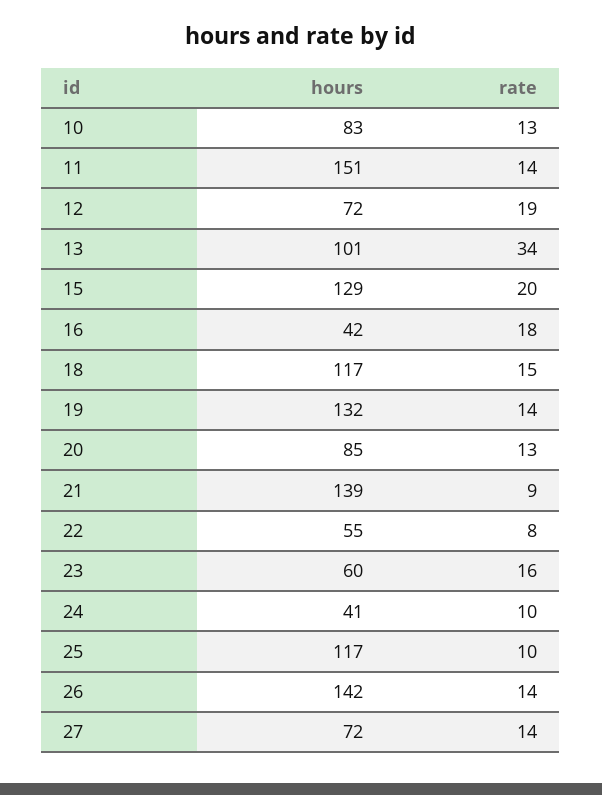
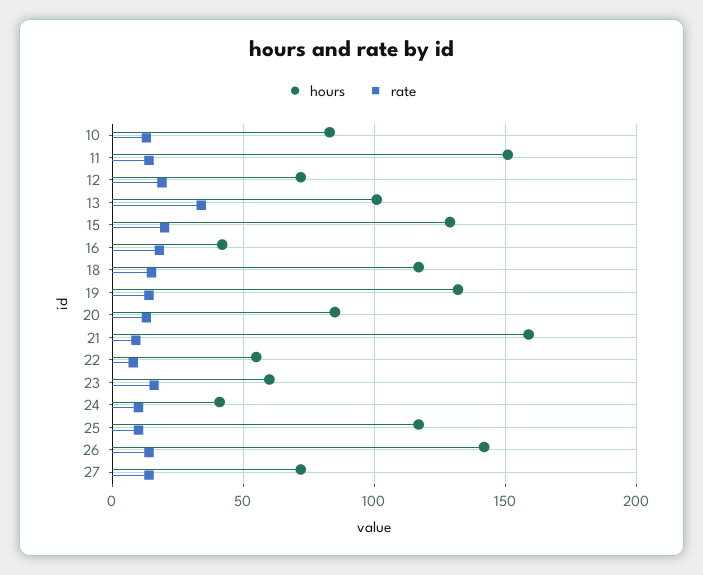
hours, 21: 139 -> 160

